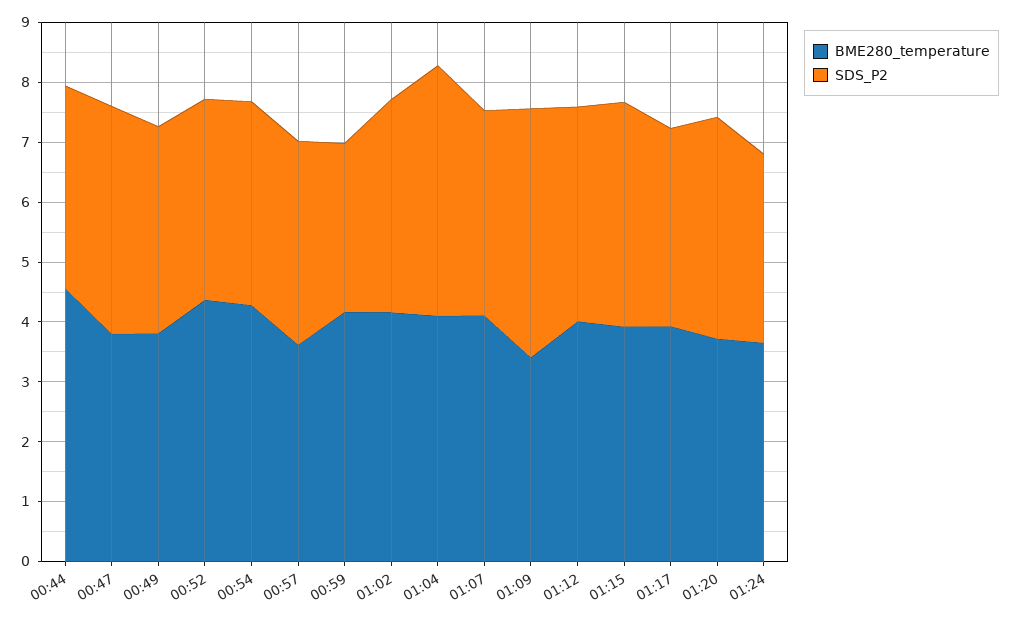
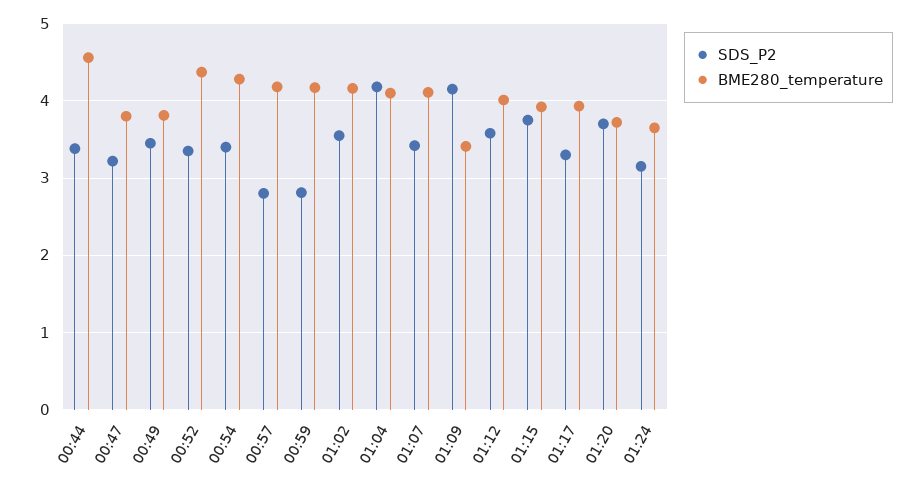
SDS_P2, 00:47: 3.8 -> 3.2
BME280_temperature, 00:57: 3.6 -> 4.2
SDS_P2, 00:57: 3.4 -> 2.8

